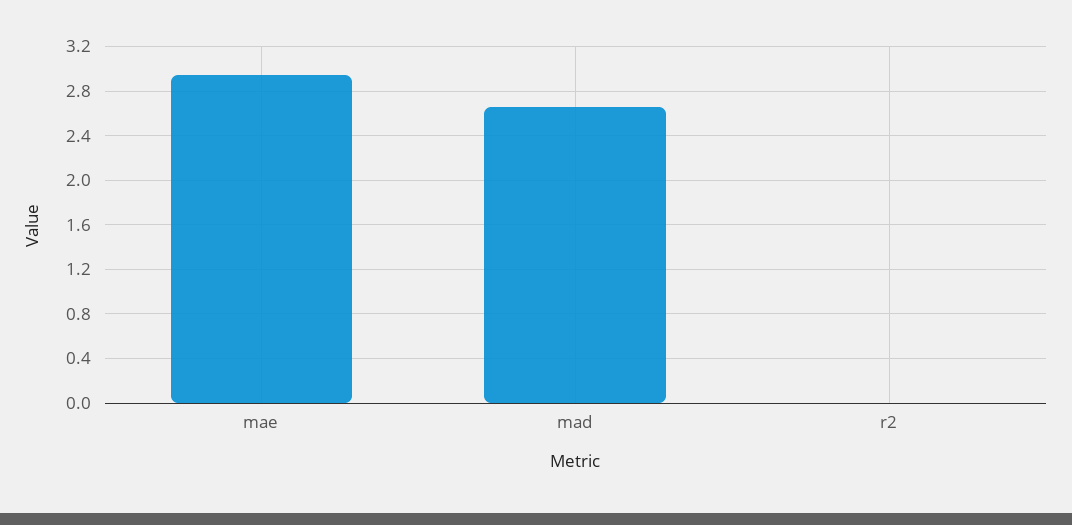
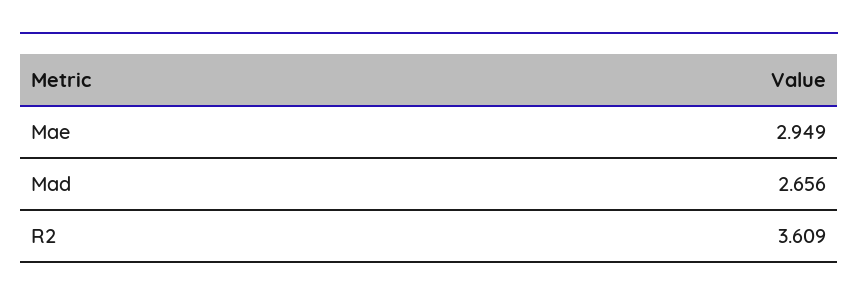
r2: 0 -> 3.609

